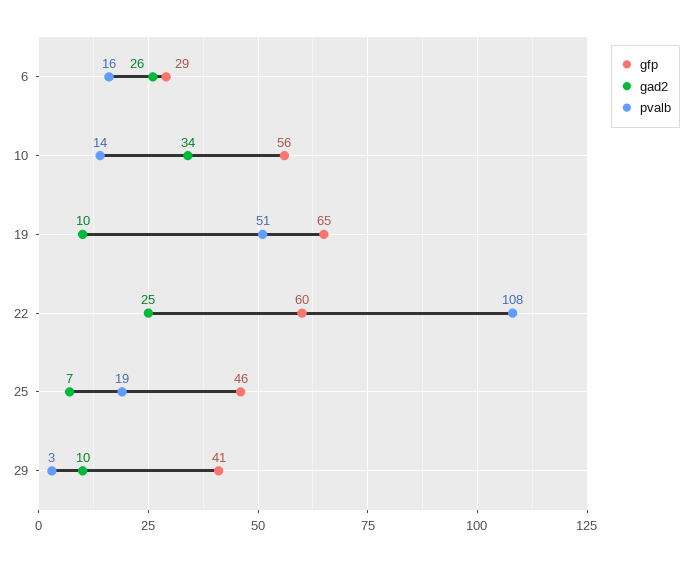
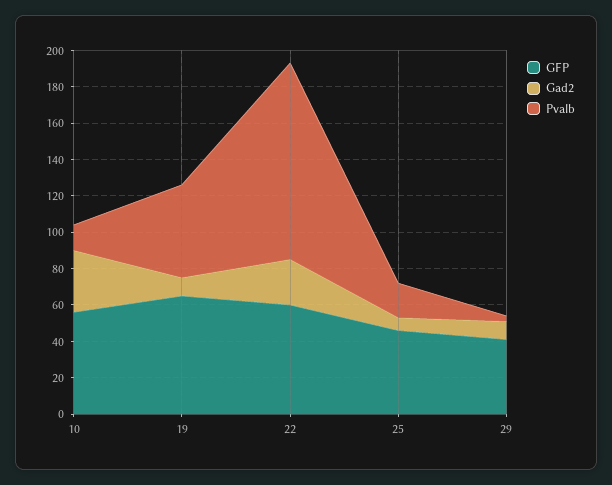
gfp, 6: 29 -> none
gad2, 6: 26 -> none
pvalb, 6: 16 -> none

